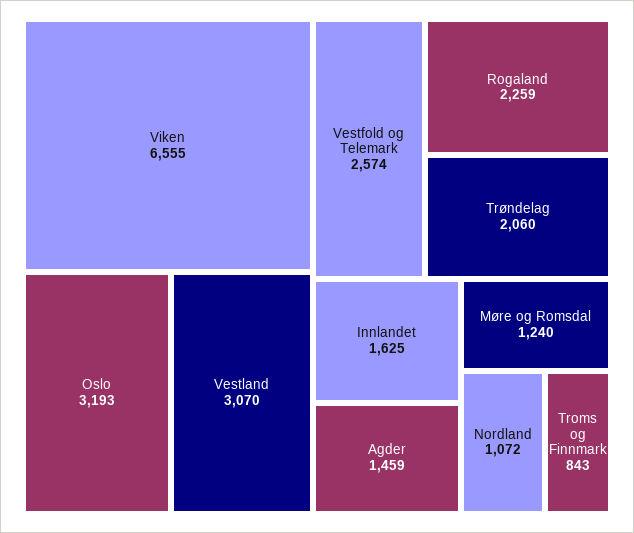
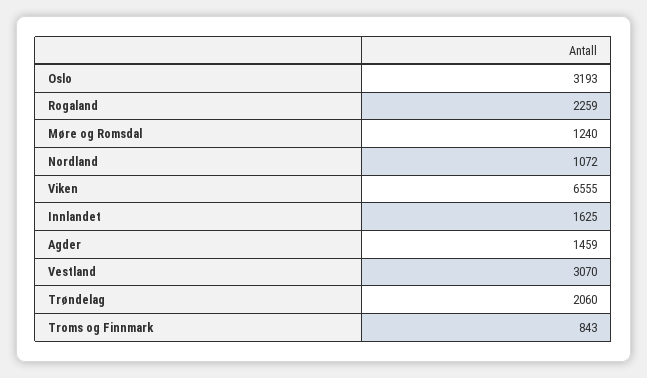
Vestfold og Telemark: 2574 -> none

